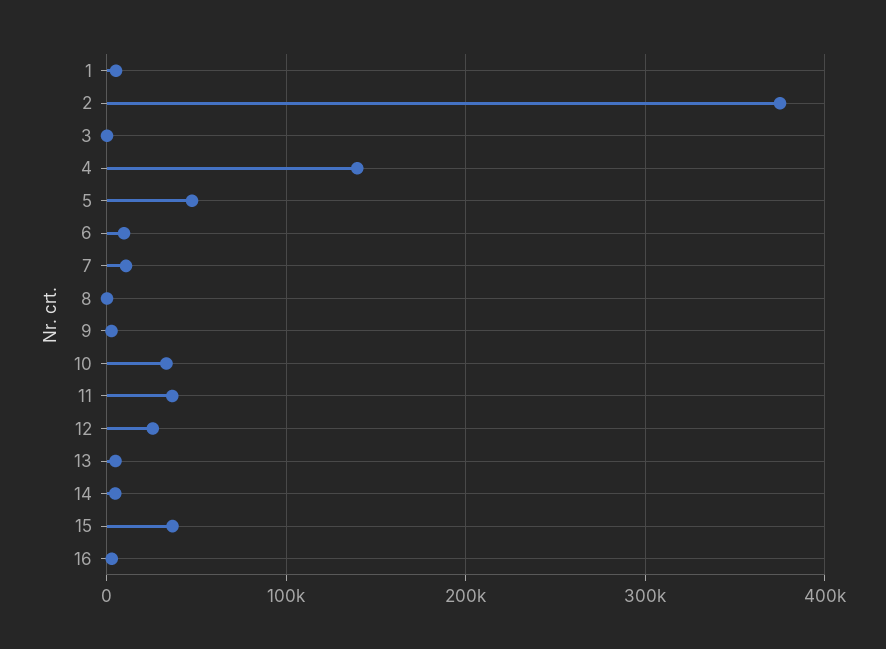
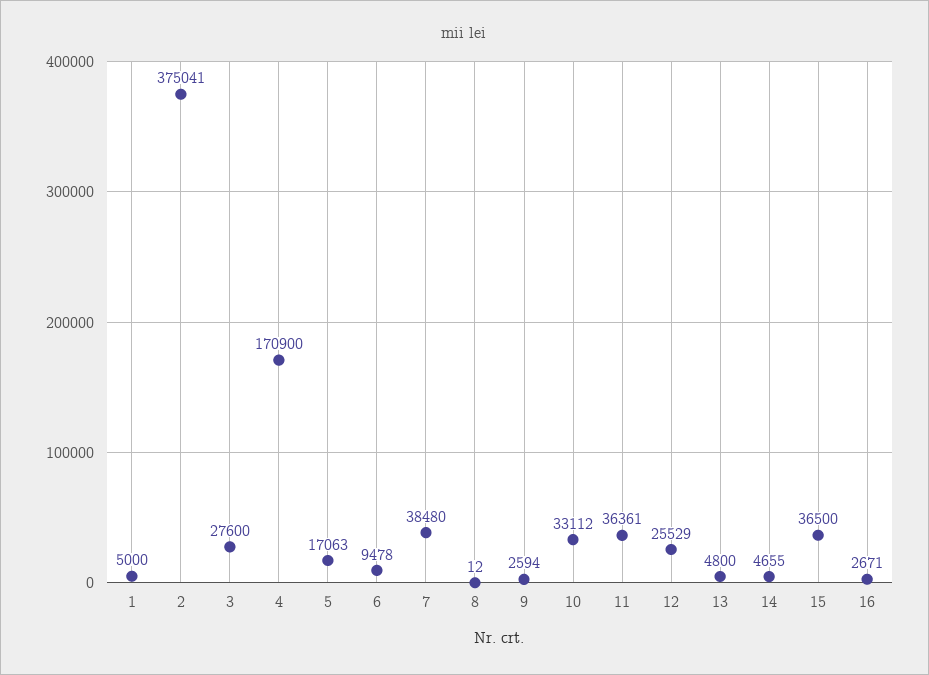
3: 0 -> 27600
4: 140000 -> 170900
5: 50000 -> 17063
7: 10000 -> 38480

